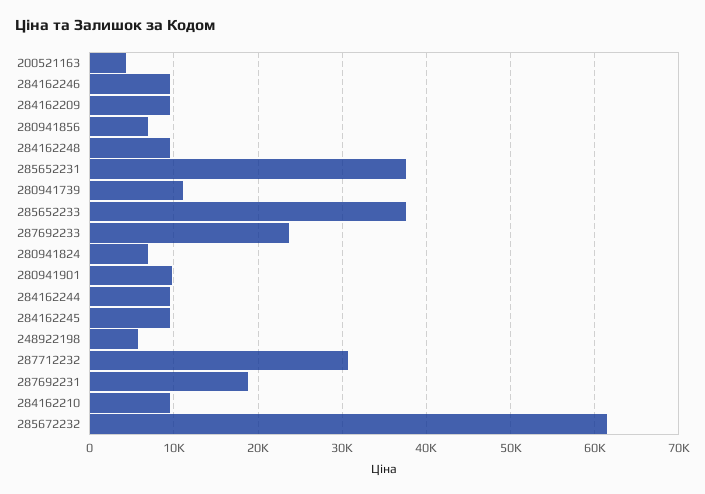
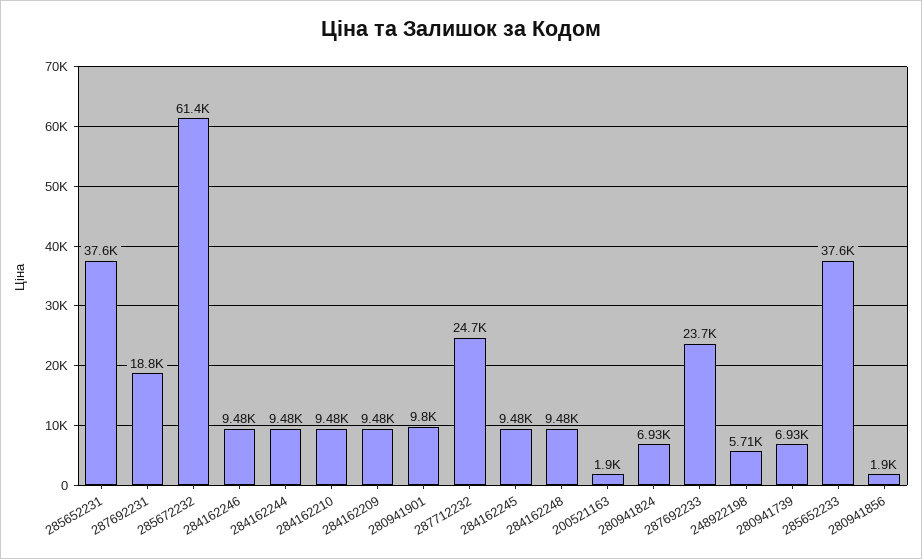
200521163: 4000 -> 1900
280941856: 7000 -> 1900
280941739: 11000 -> 6930
287712232: 31000 -> 24700

